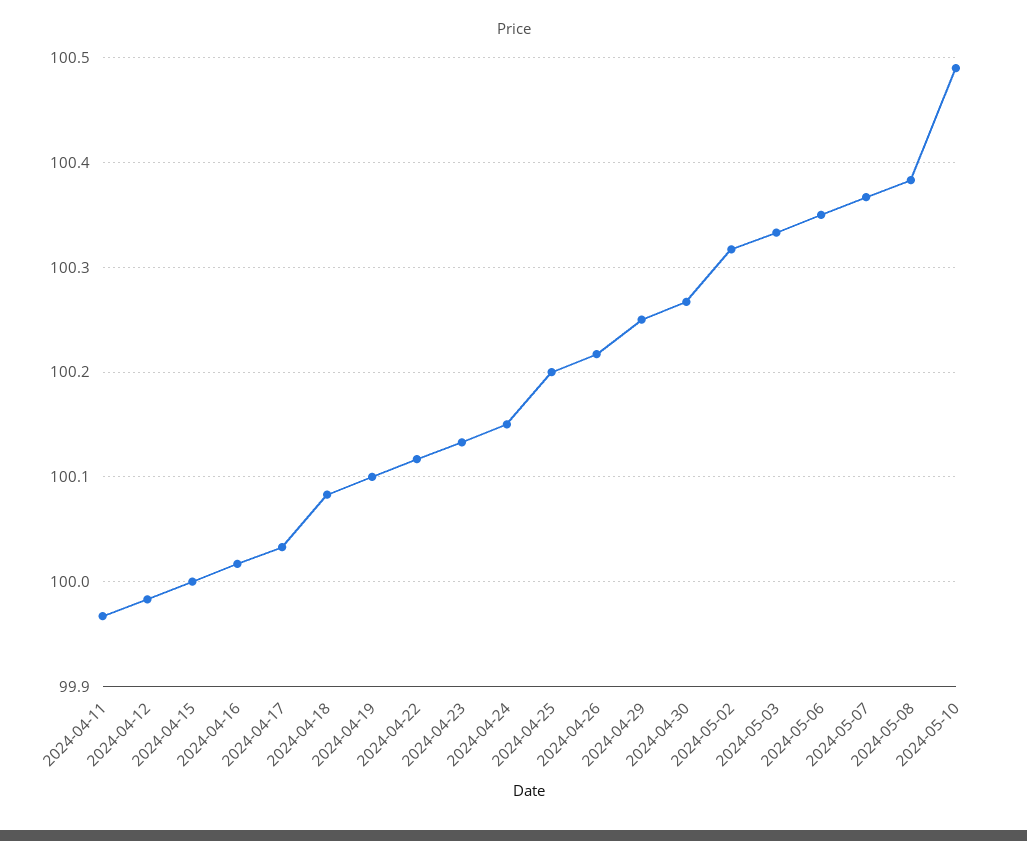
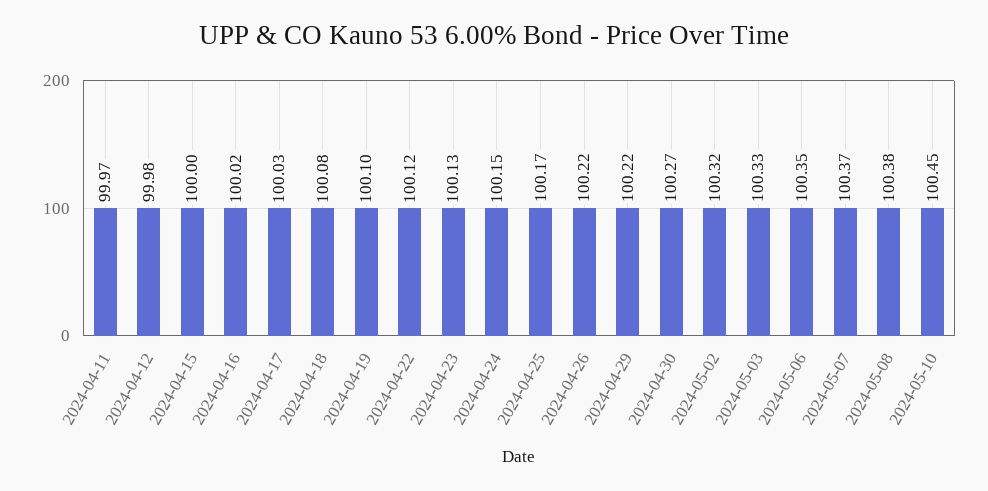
2024-04-25: 100.2 -> 100.17
2024-04-29: 100.25 -> 100.22
2024-05-10: 100.49 -> 100.45

